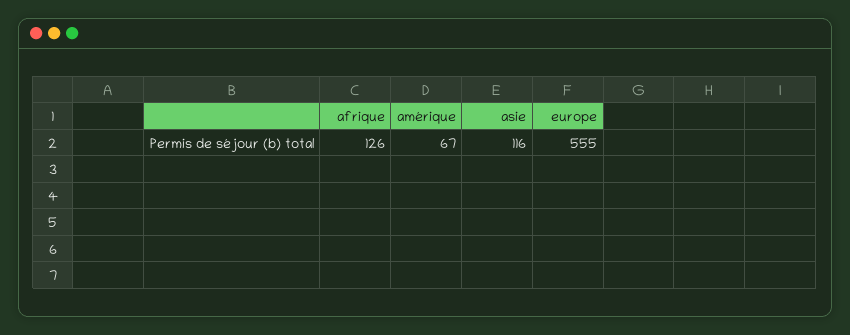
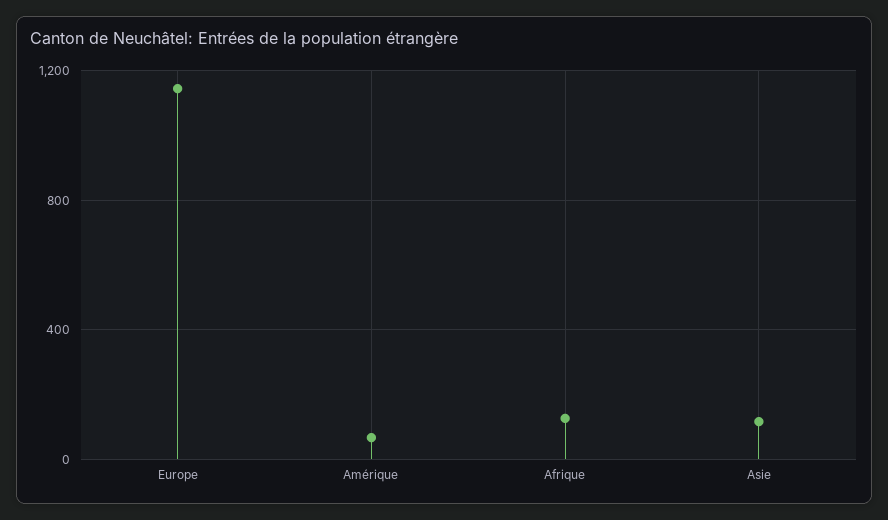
europe: 555 -> 1150

